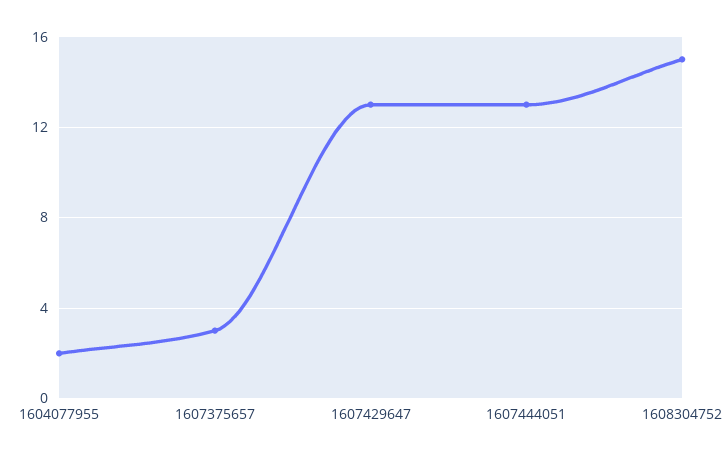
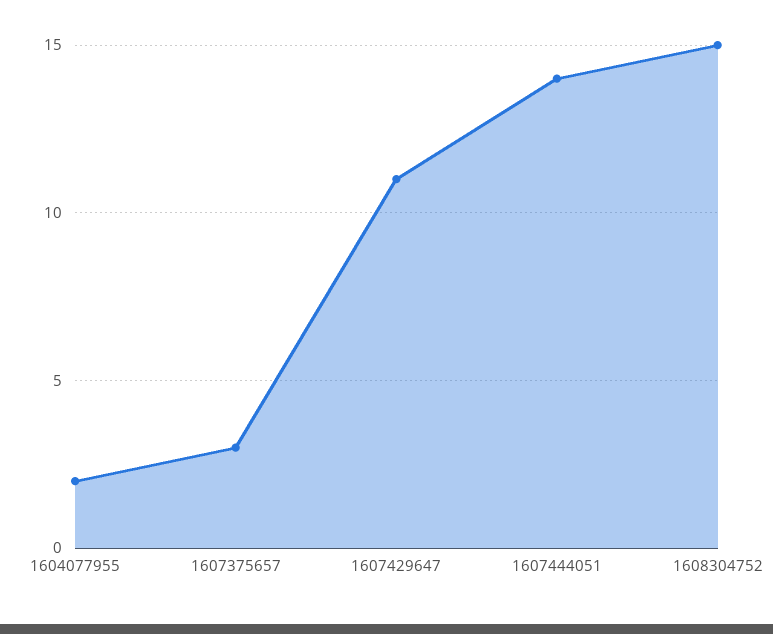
1607429647: 13 -> 11
1607444051: 13 -> 14

